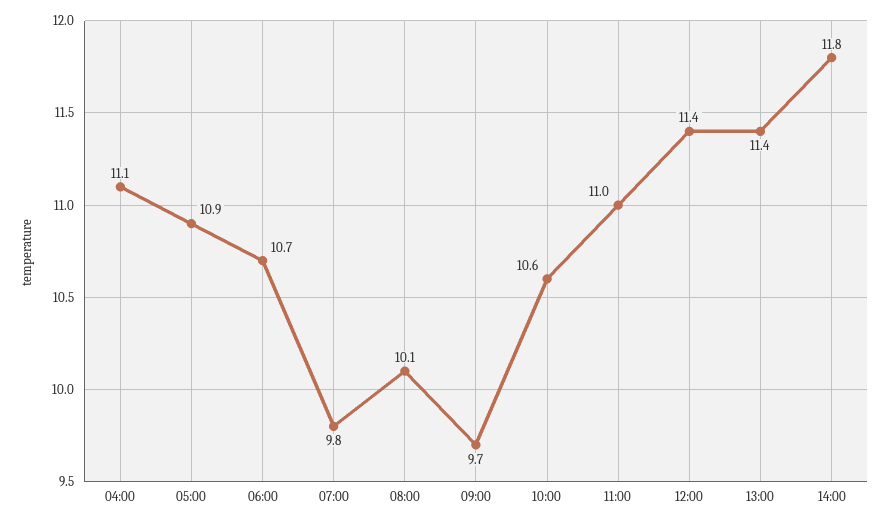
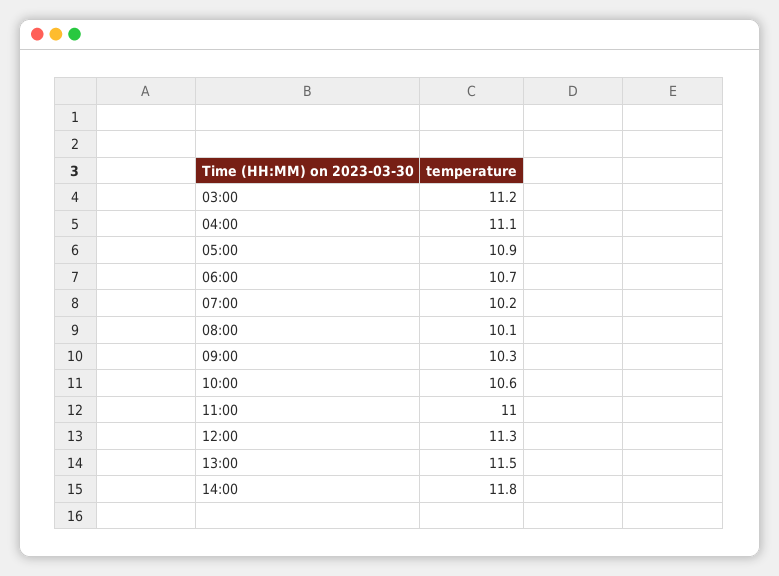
07:00: 9.8 -> 10.2
09:00: 9.7 -> 10.3
12:00: 11.4 -> 11.3
13:00: 11.4 -> 11.5
03:00: none -> 11.2

